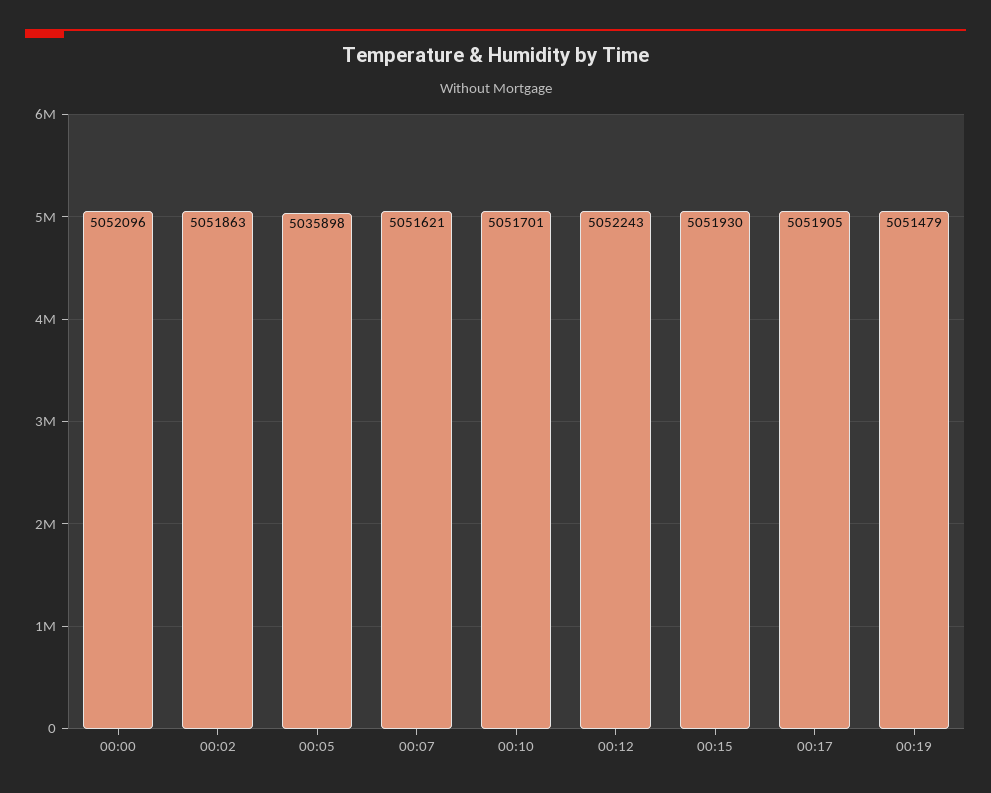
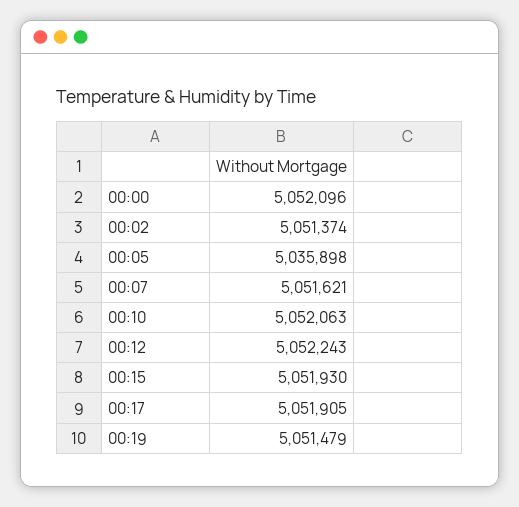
00:02: 5051863 -> 5051374
00:10: 5051701 -> 5052063

